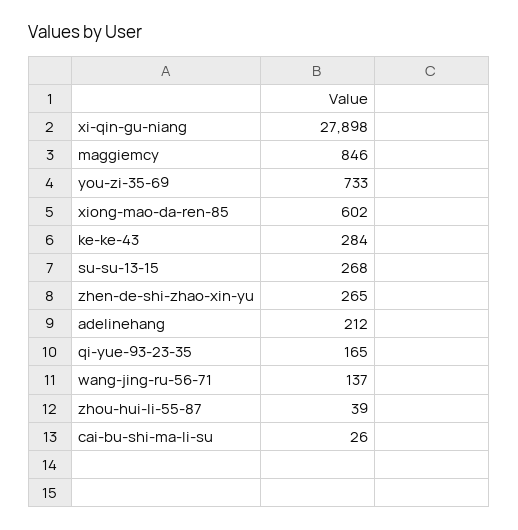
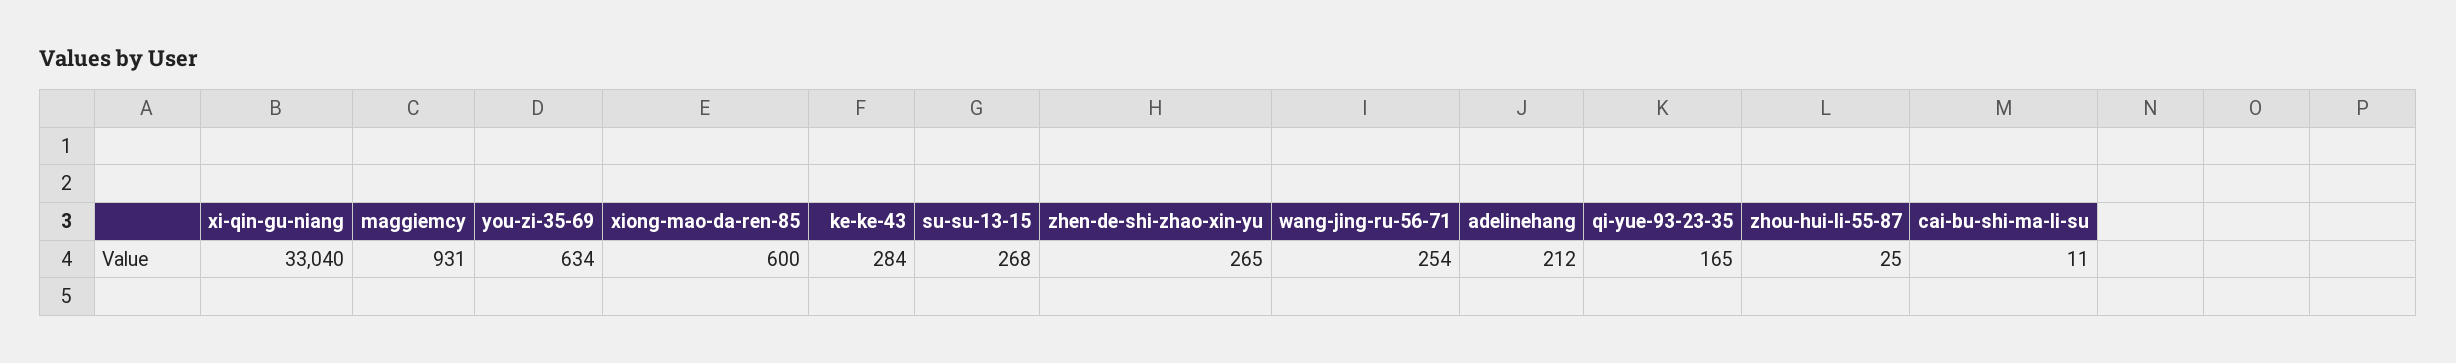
xi-qin-gu-niang: 27898 -> 33040
maggiemcy: 846 -> 931
you-zi-35-69: 733 -> 634
xiong-mao-da-ren-85: 602 -> 600
wang-jing-ru-56-71: 137 -> 254
zhou-hui-li-55-87: 39 -> 25
cai-bu-shi-ma-li-su: 26 -> 11

